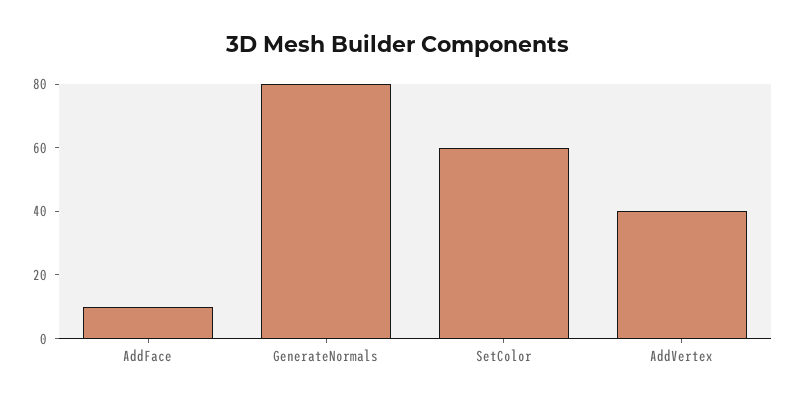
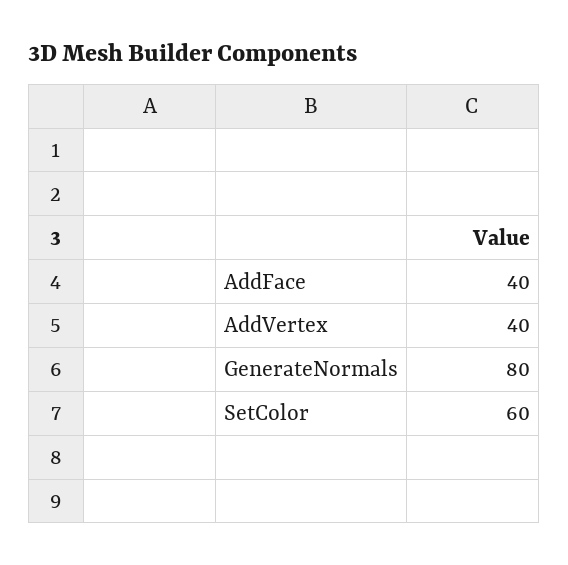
AddFace: 10 -> 40

